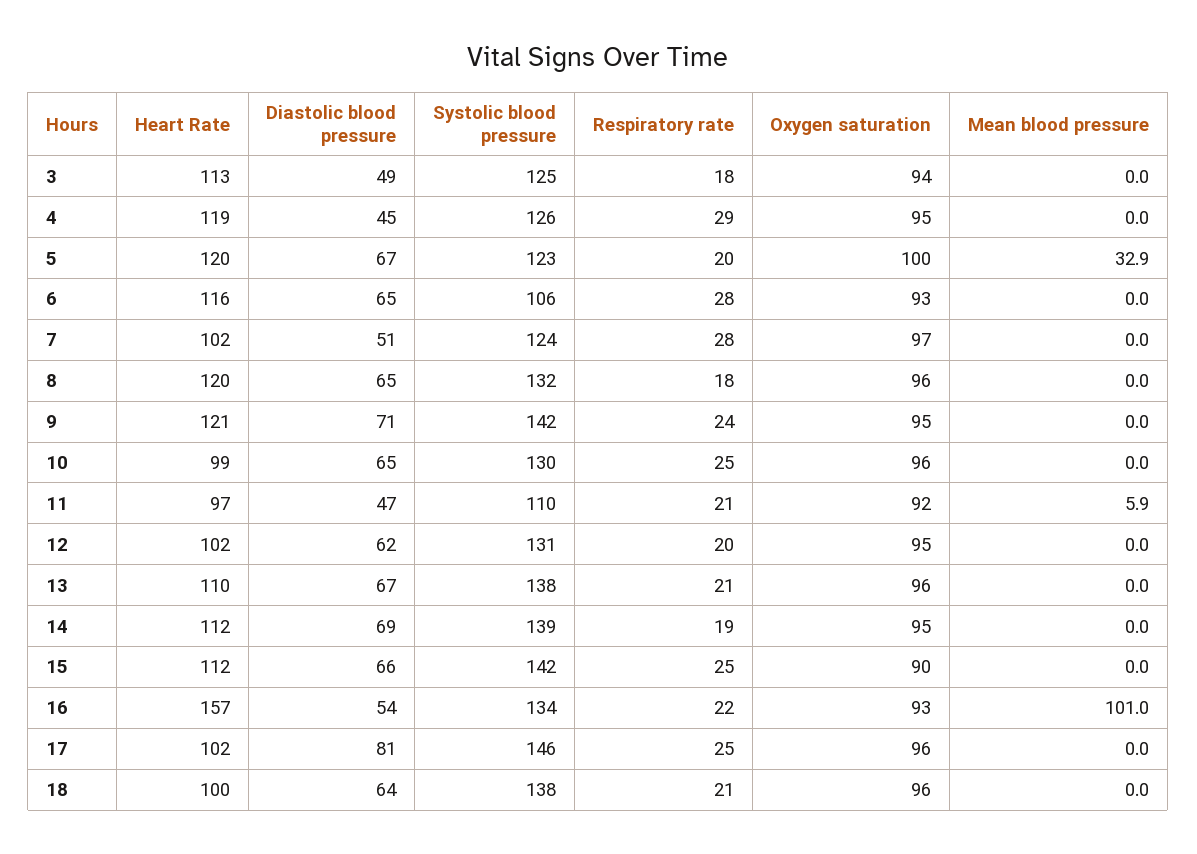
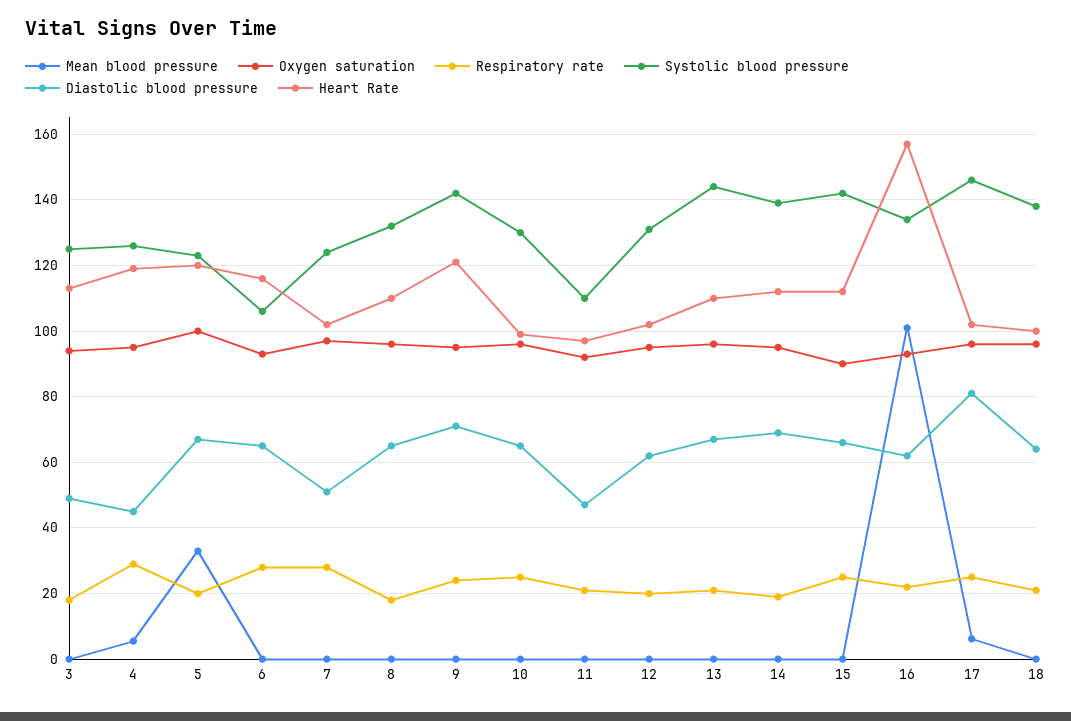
Mean blood pressure, 4: 0 -> 6
Heart Rate, 8: 120 -> 110
Mean blood pressure, 11: 5.9 -> 0
Systolic blood pressure, 13: 138 -> 144
Diastolic blood pressure, 16: 54 -> 62
Mean blood pressure, 17: 0 -> 6

